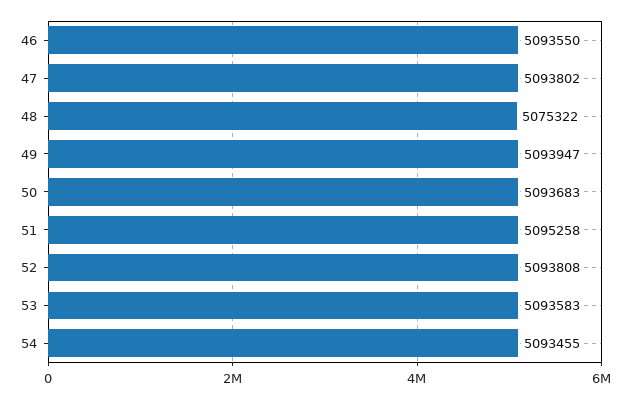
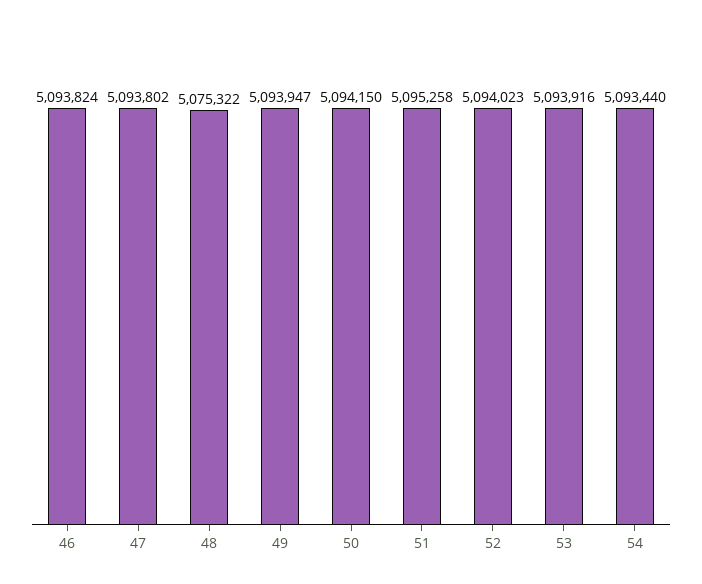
46: 5093550 -> 5093824
50: 5093683 -> 5094150
52: 5093808 -> 5094023
53: 5093583 -> 5093916
54: 5093455 -> 5093440

